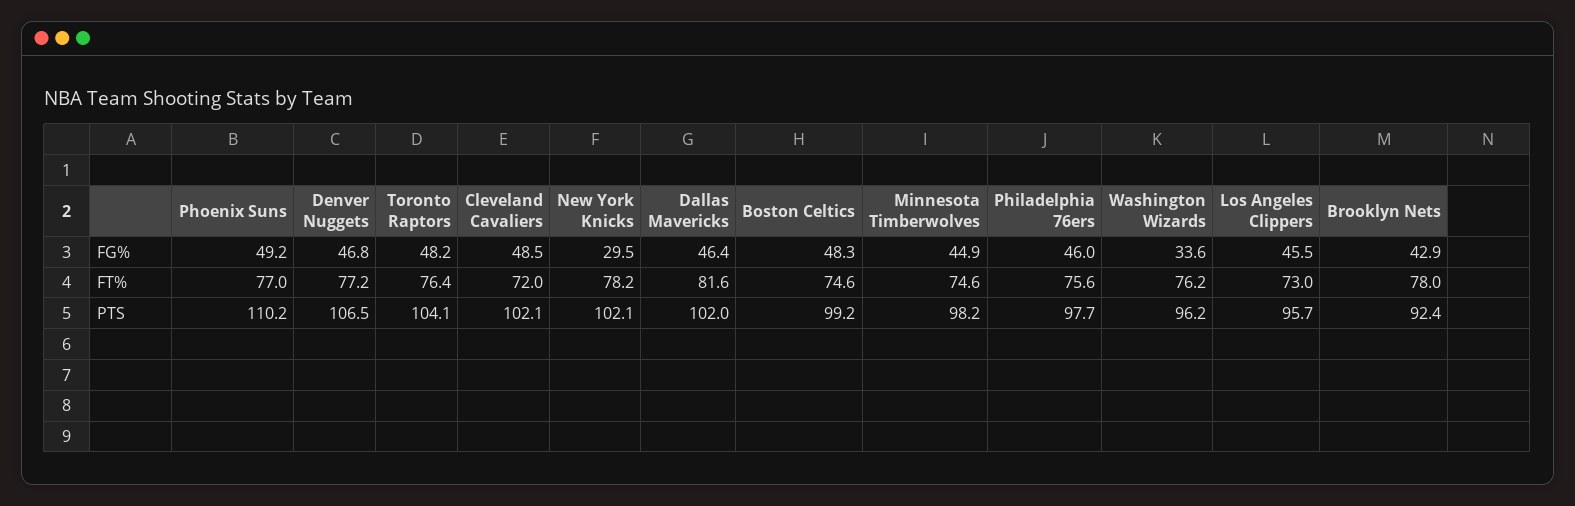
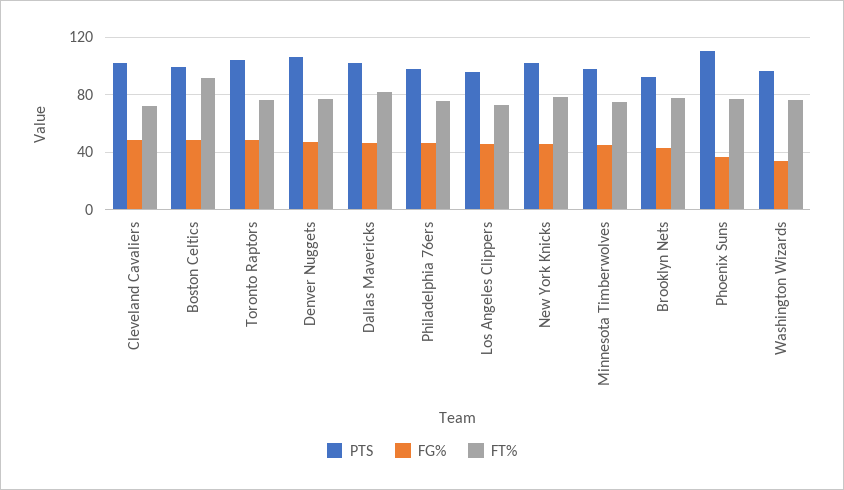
FG%, Phoenix Suns: 49.2 -> 35
FG%, New York Knicks: 29.5 -> 45
FT%, Boston Celtics: 74.6 -> 90

